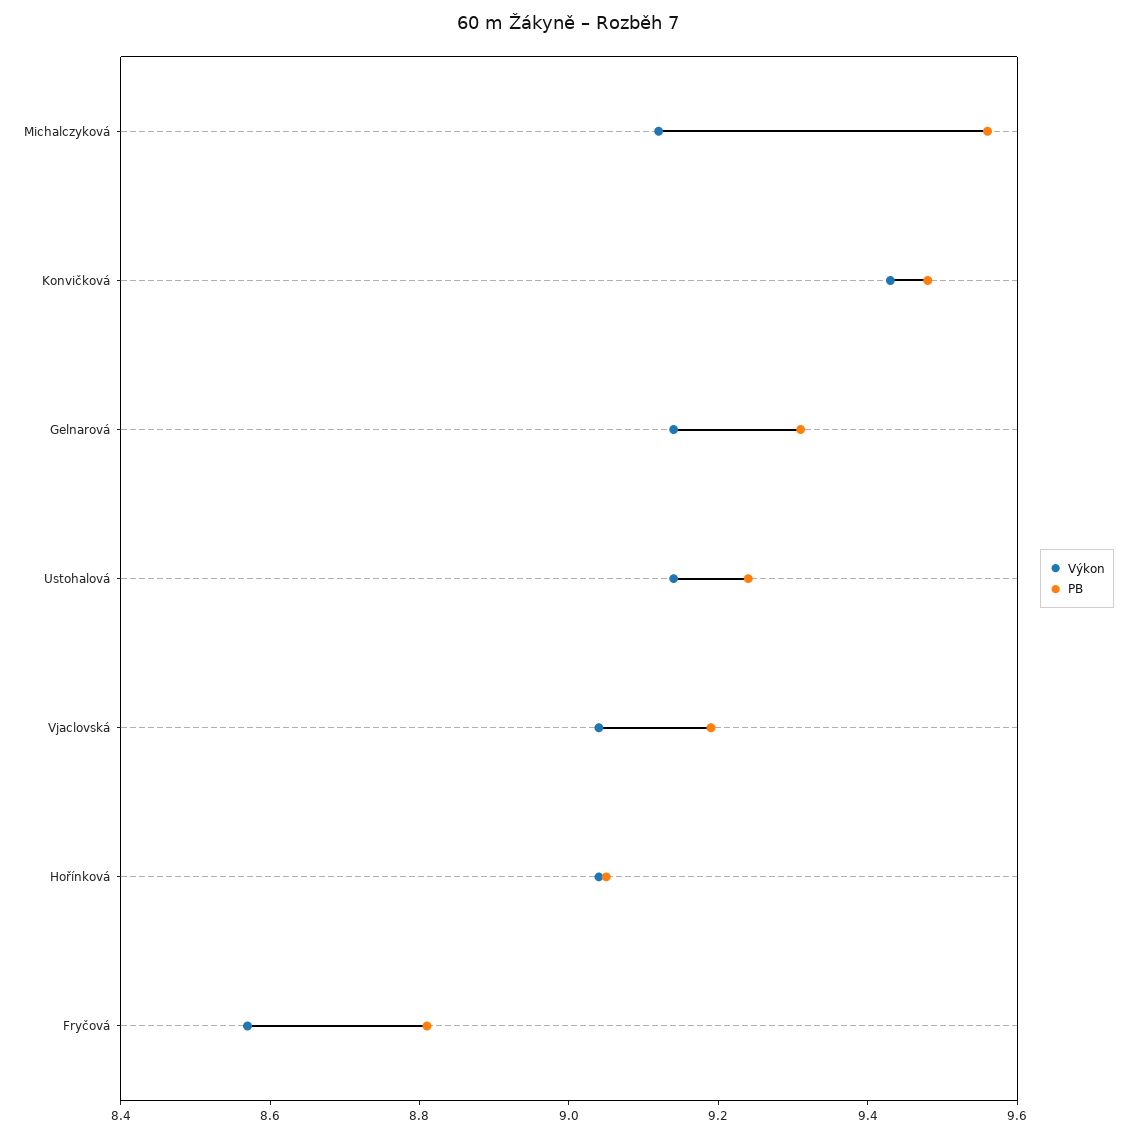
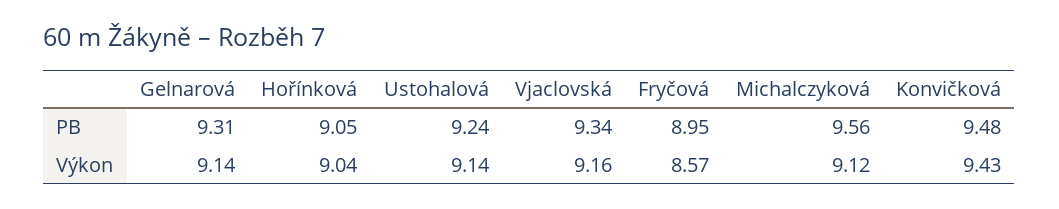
Výkon, Vjaclovská: 9.05 -> 9.16
PB, Vjaclovská: 9.2 -> 9.34
PB, Fryčová: 8.8 -> 8.95

